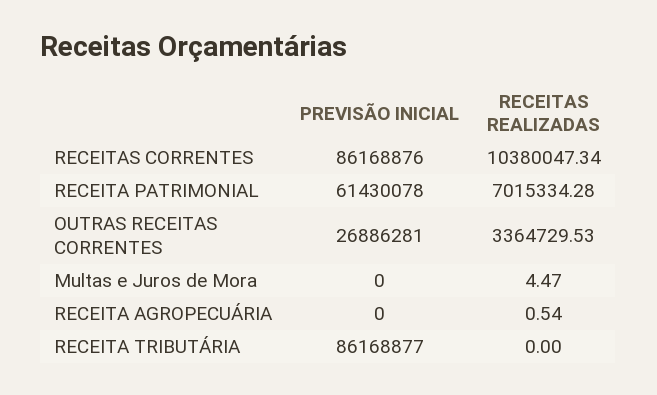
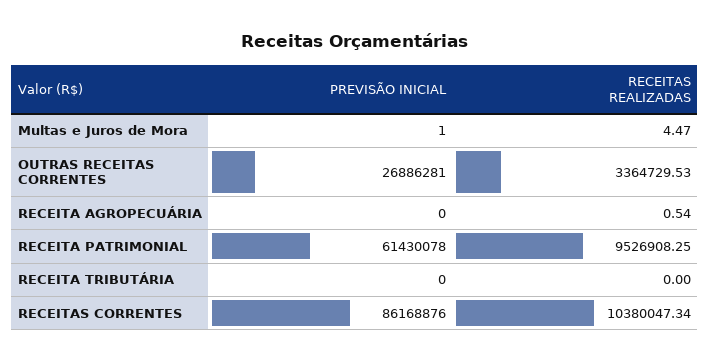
RECEITAS REALIZADAS, RECEITA PATRIMONIAL: 7015334.28 -> 9526908.25
PREVISÃO INICIAL, Multas e Juros de Mora: 0 -> 1
PREVISÃO INICIAL, RECEITA TRIBUTÁRIA: 86168877 -> 0

